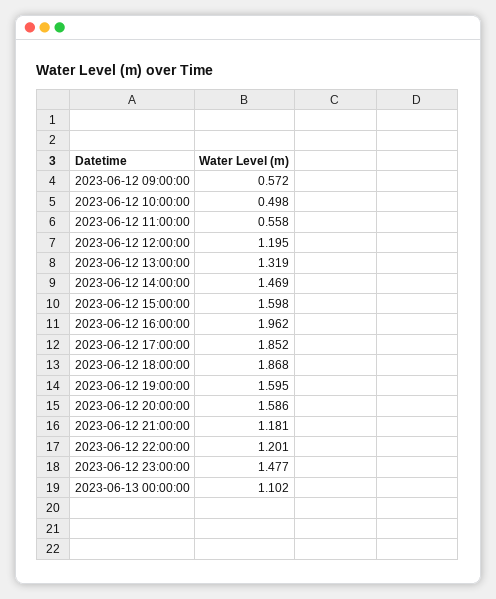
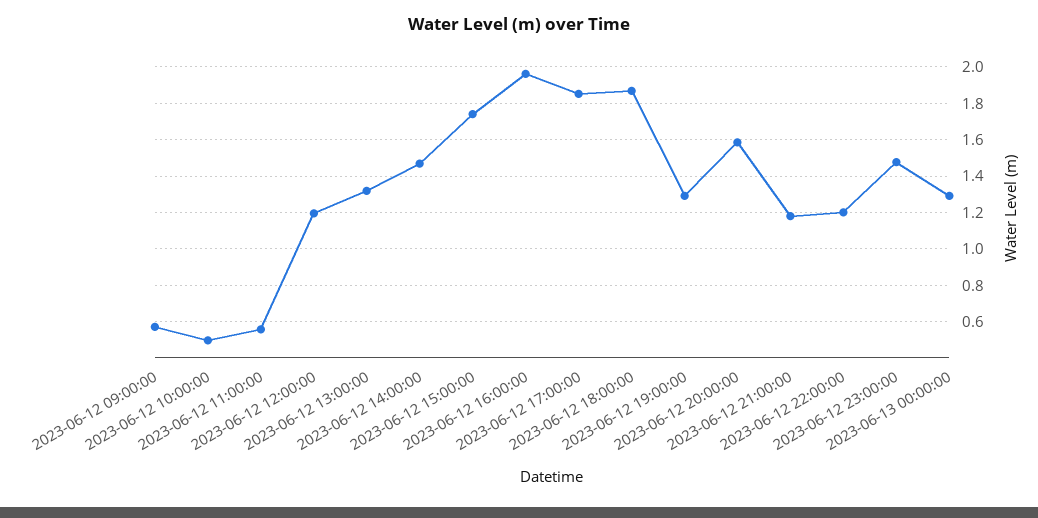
2023-06-12 15:00:00: 1.598 -> 1.75
2023-06-12 19:00:00: 1.595 -> 1.3
2023-06-13 00:00:00: 1.102 -> 1.3

